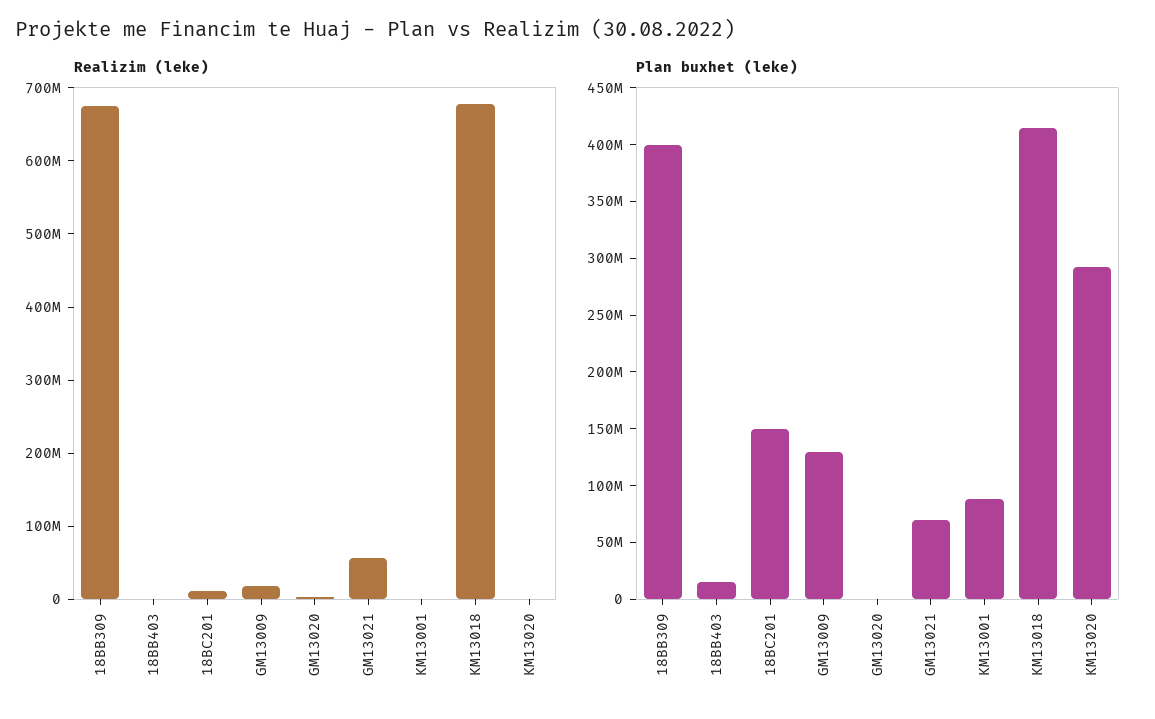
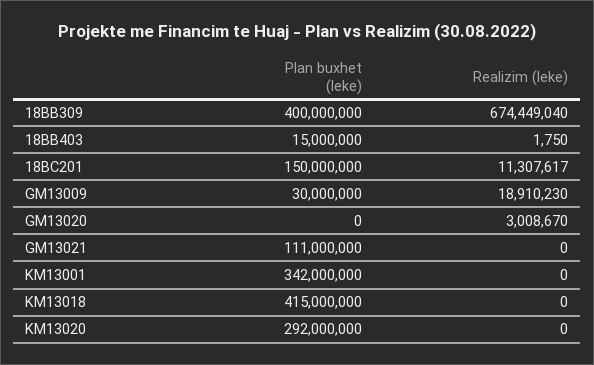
Realizim (leke), GM13021: 60000000 -> 0
Realizim (leke), KM13018: 680000000 -> 0
Plan buxhet (leke), GM13009: 130000000 -> 30000000
Plan buxhet (leke), GM13021: 70000000 -> 111000000
Plan buxhet (leke), KM13001: 90000000 -> 342000000

